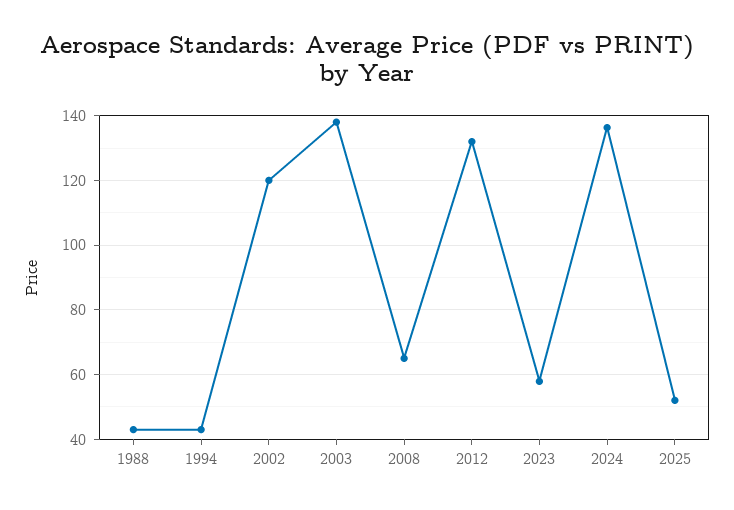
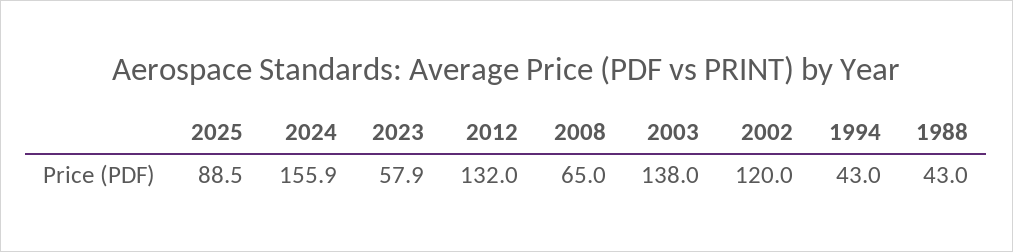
2024: 136 -> 155.9
2025: 52 -> 88.5

